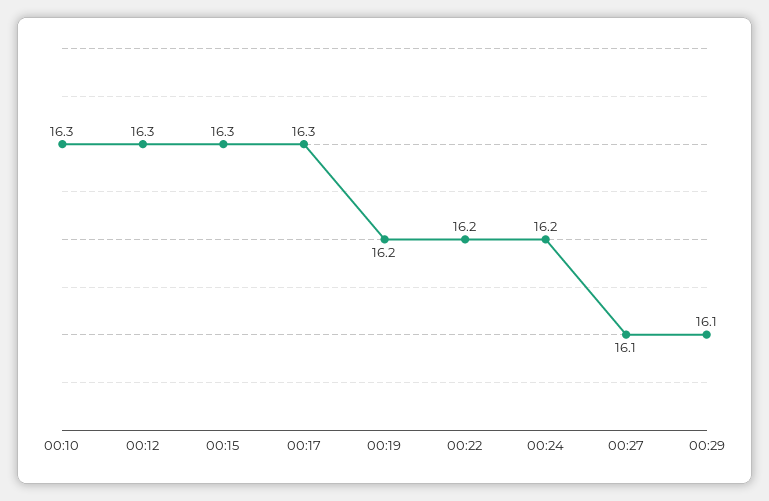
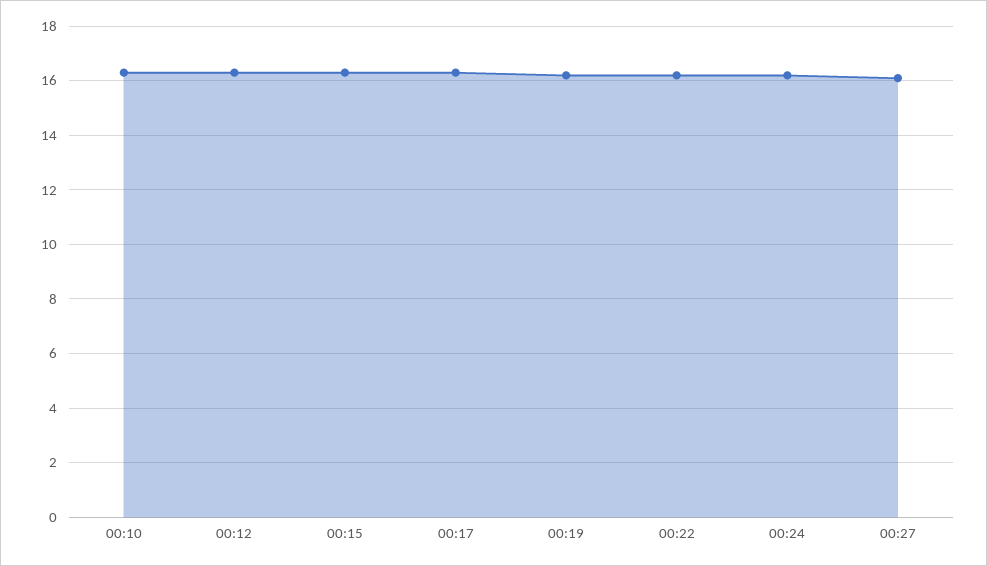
00:29: 16.1 -> none

